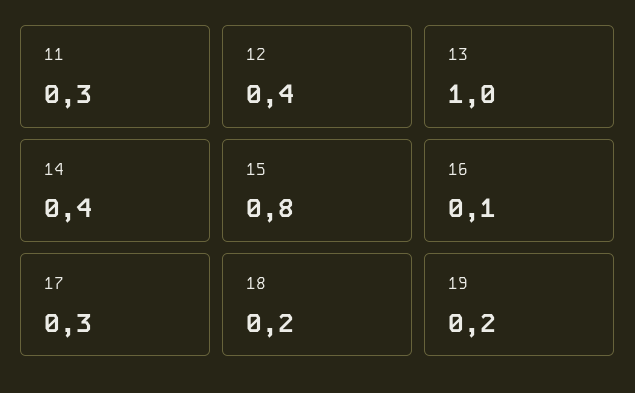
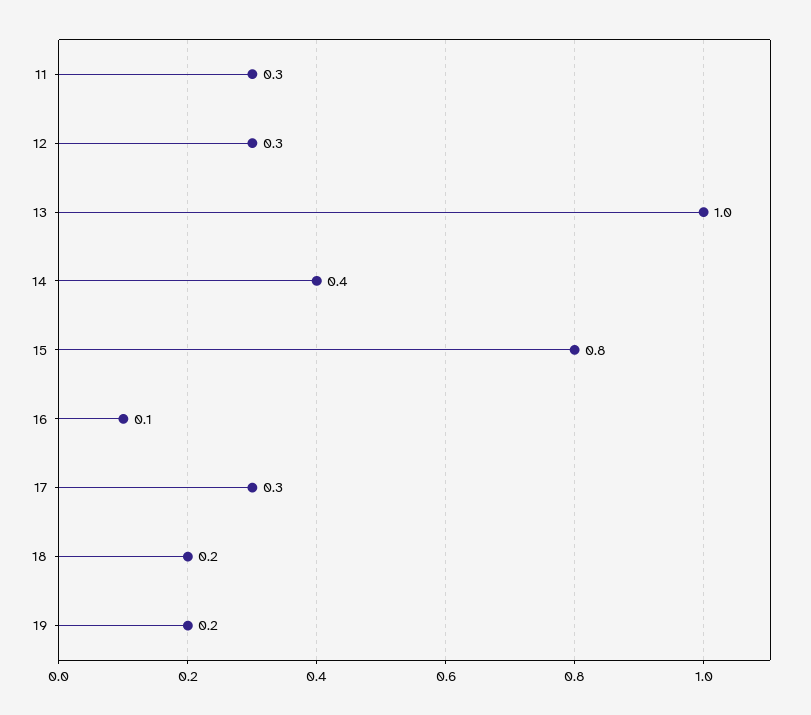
12: 0.4 -> 0.3

